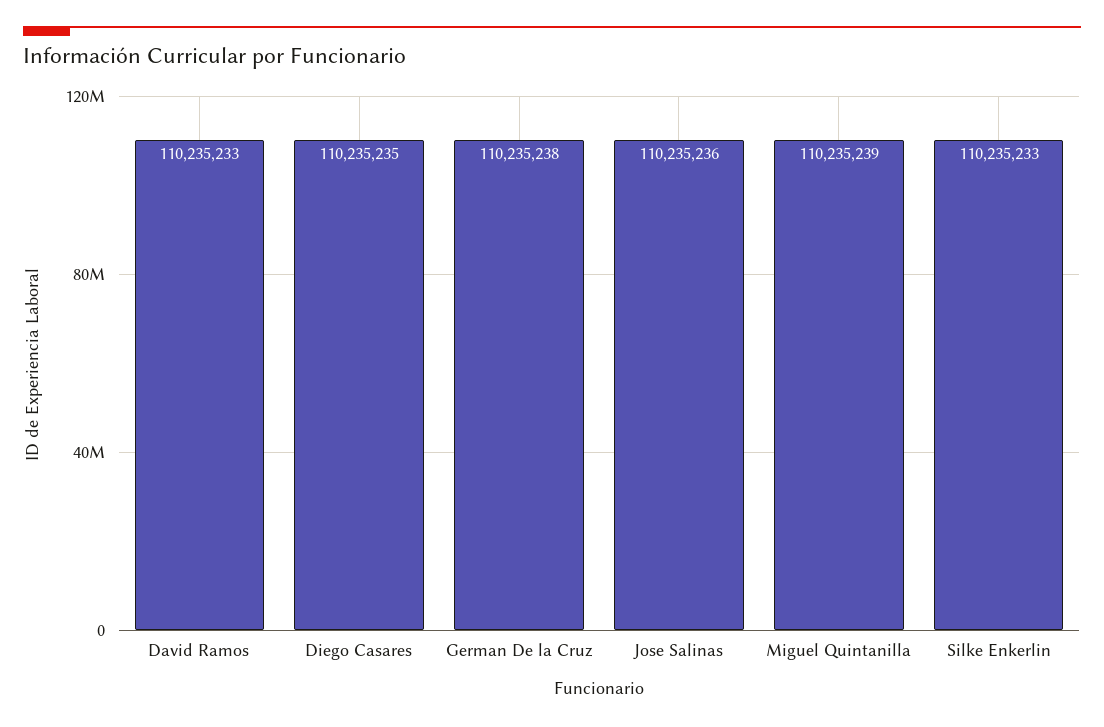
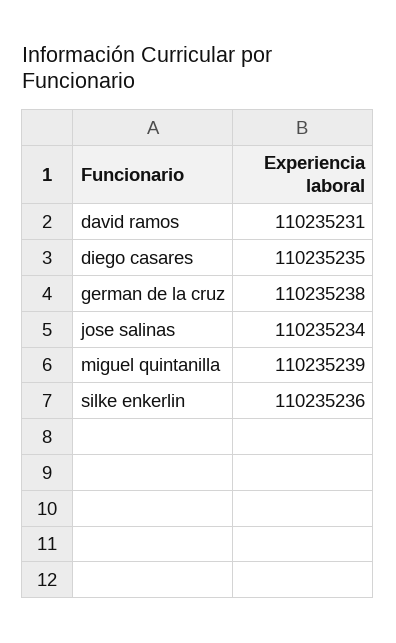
David Ramos: 110235233 -> 110235231
Jose Salinas: 110235236 -> 110235234
Silke Enkerlin: 110235233 -> 110235236

